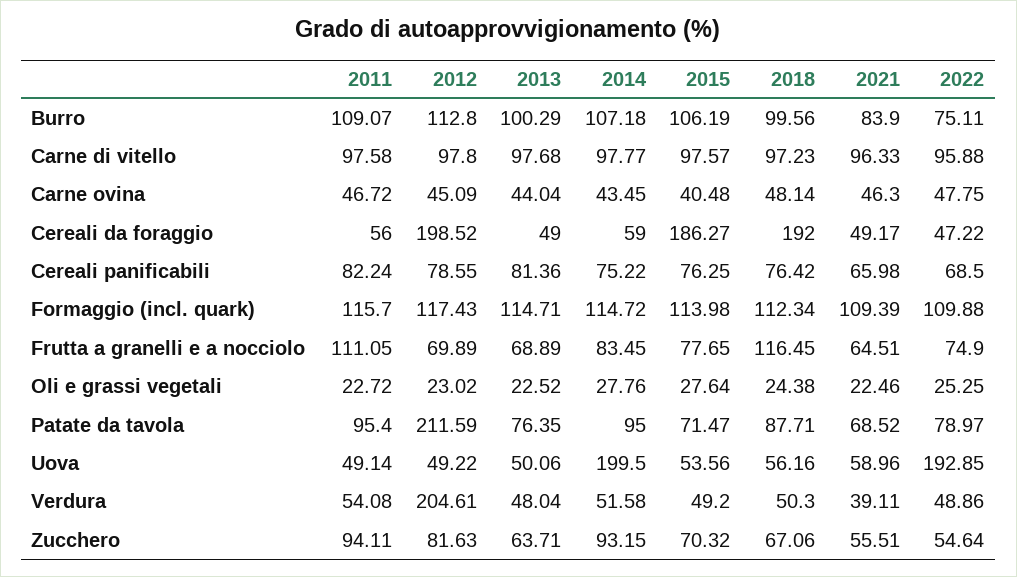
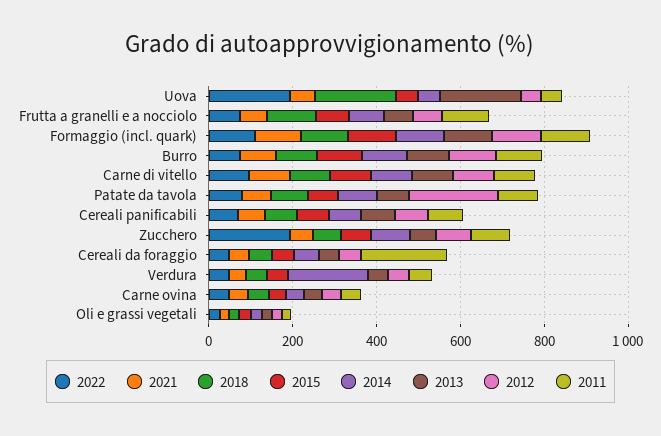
2011, Cereali da foraggio: 56 -> 200
2012, Cereali da foraggio: 198.52 -> 50
2015, Cereali da foraggio: 186.27 -> 50
2018, Cereali da foraggio: 192 -> 50
2013, Uova: 50.06 -> 200
2014, Uova: 199.5 -> 50
2018, Uova: 56.16 -> 200
2012, Verdura: 204.61 -> 50
2014, Verdura: 51.58 -> 200
2022, Zucchero: 54.64 -> 200

